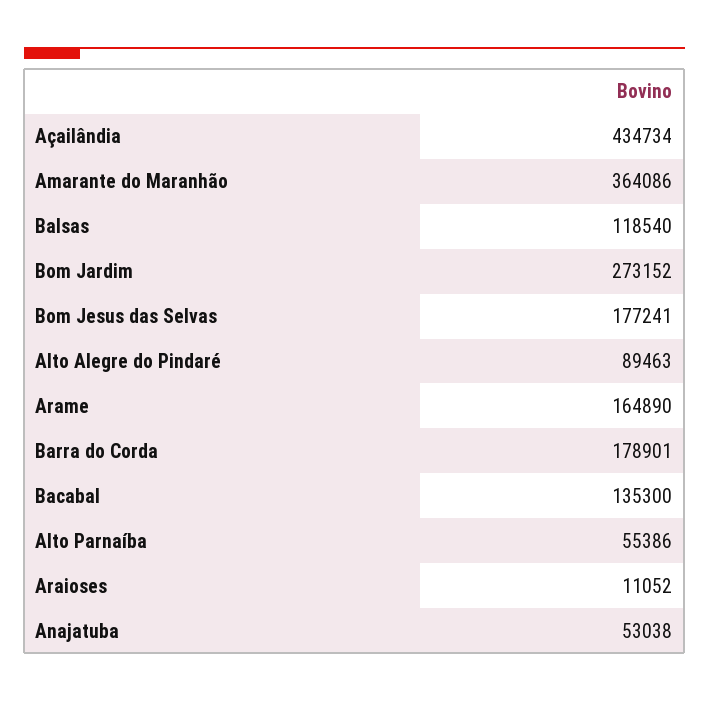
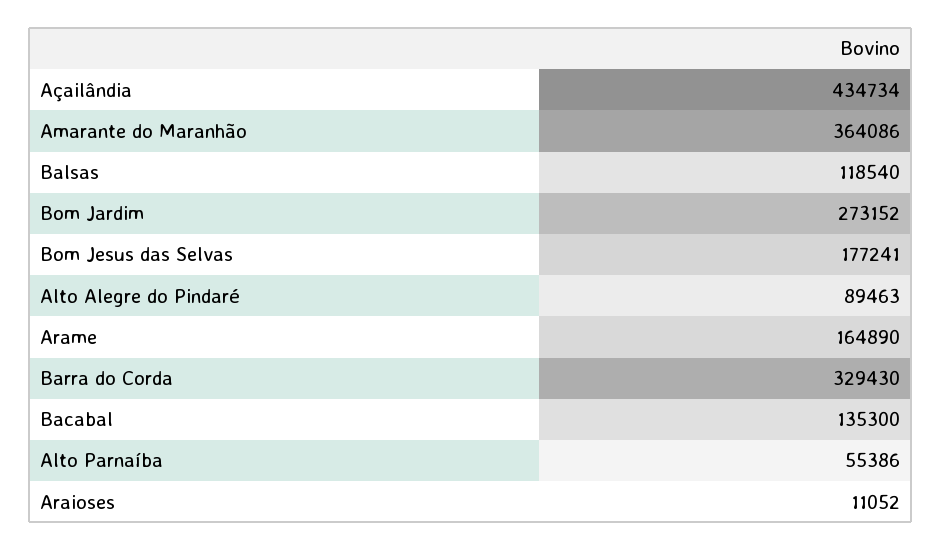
Barra do Corda: 178901 -> 329430
Anajatuba: 53038 -> none

